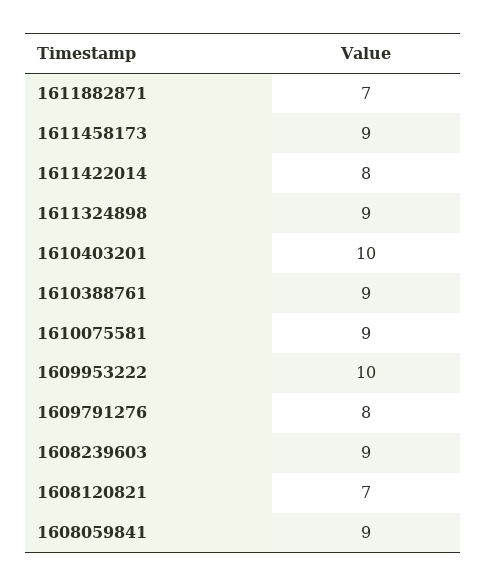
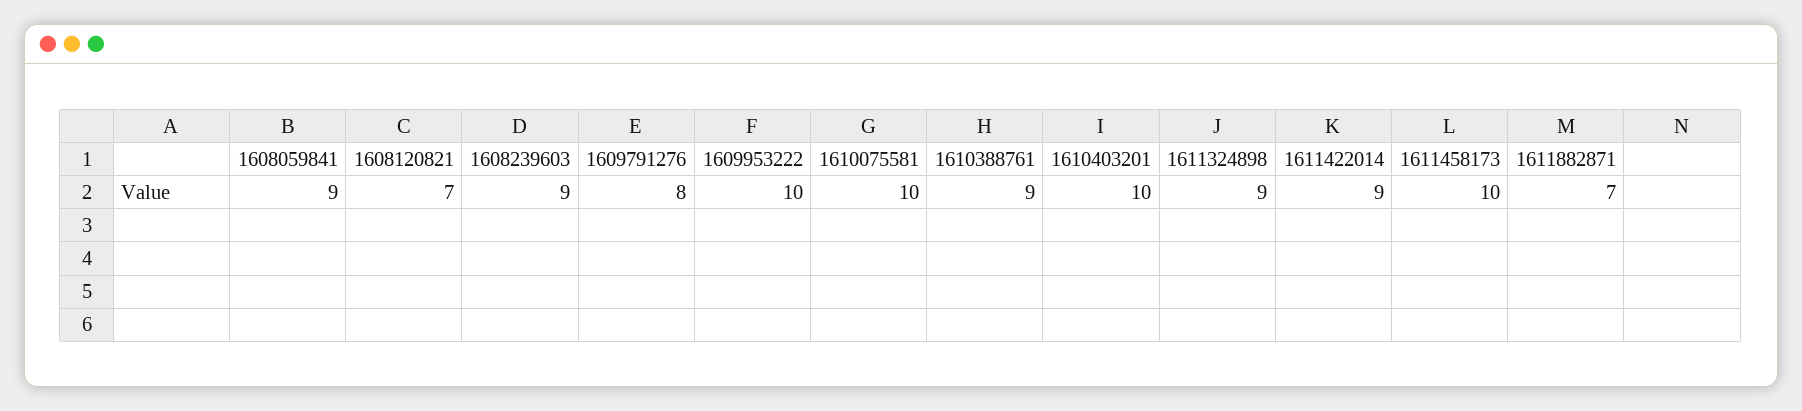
1611458173: 9 -> 10
1611422014: 8 -> 9
1610075581: 9 -> 10

